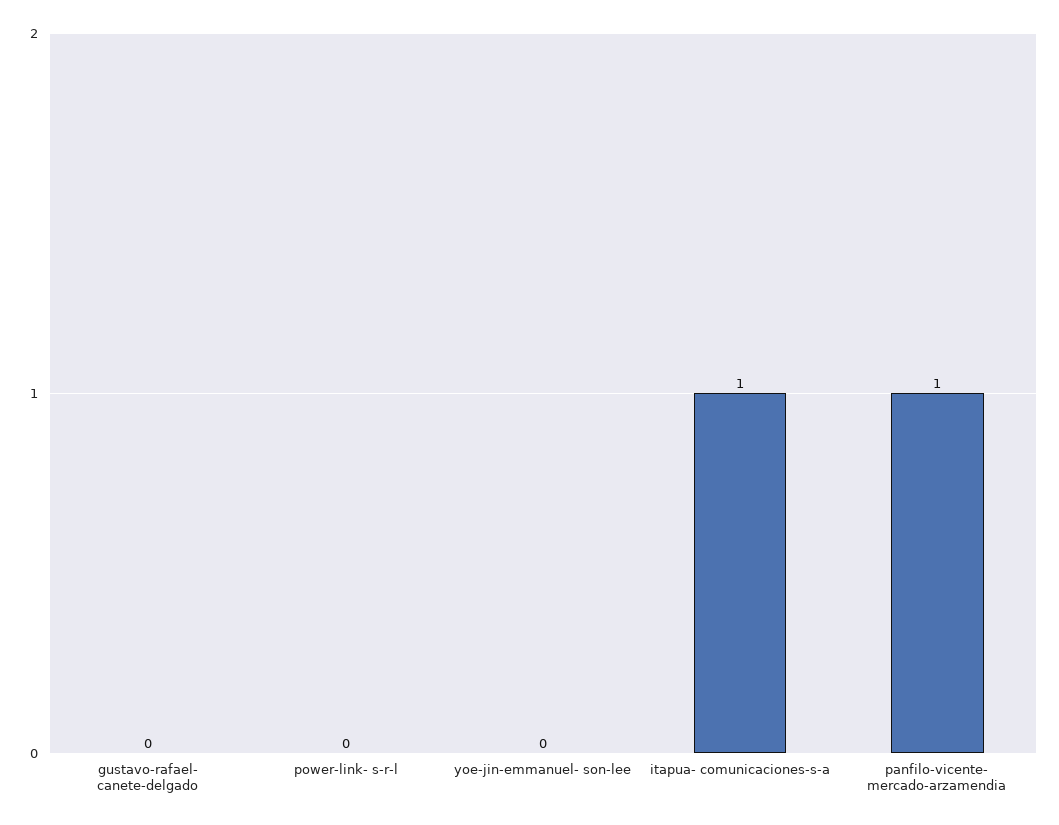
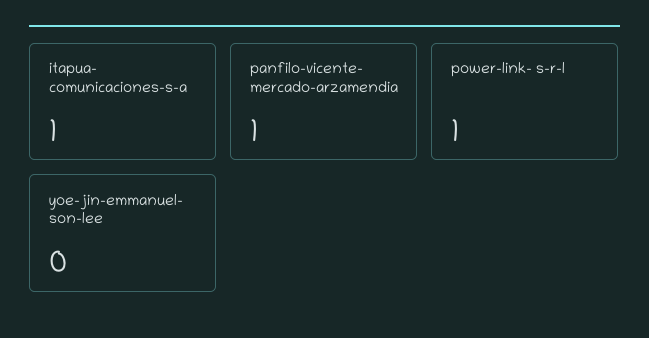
gustavo-rafael- canete-delgado: 0 -> none
power-link- s-r-l: 0 -> 1

